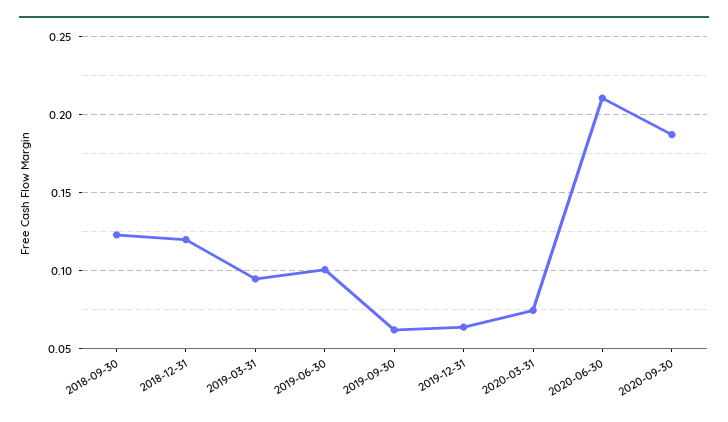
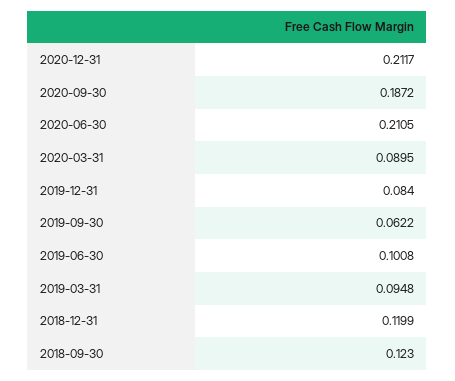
2019-12-31: 0.065 -> 0.084
2020-03-31: 0.075 -> 0.0895
2020-12-31: none -> 0.2117

